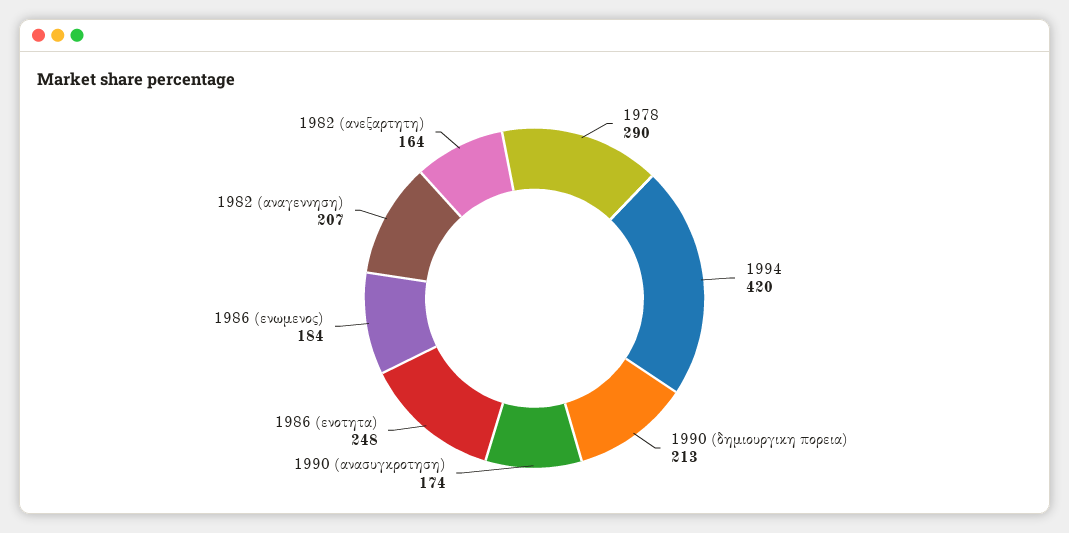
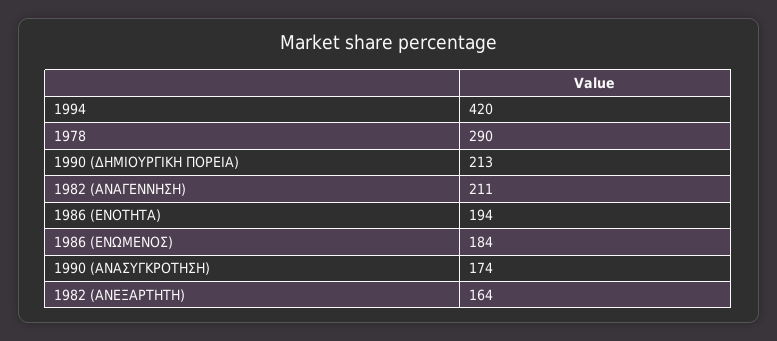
1986 (ενοτητα): 248 -> 194
1982 (αναγεννηση): 207 -> 211

